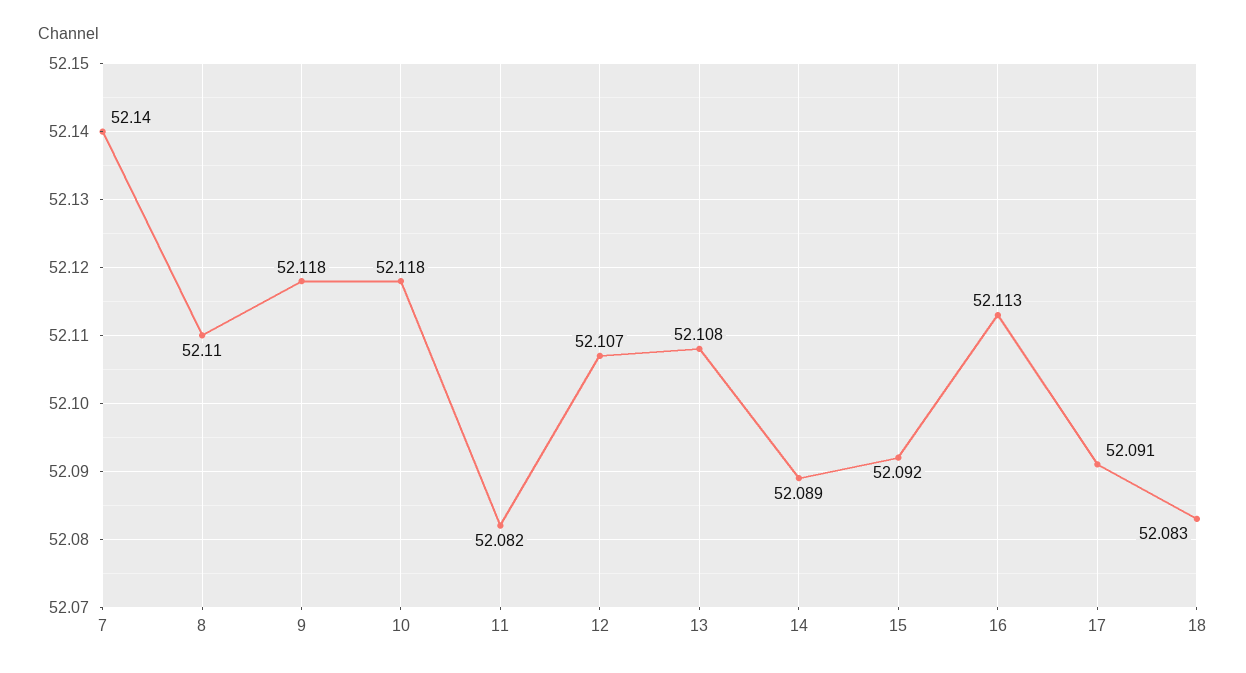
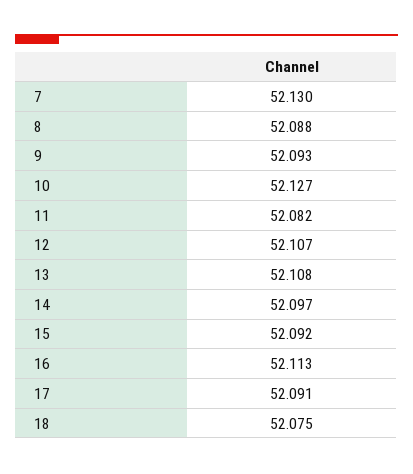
7: 52.14 -> 52.13
8: 52.11 -> 52.088
9: 52.118 -> 52.093
10: 52.118 -> 52.127
14: 52.089 -> 52.097
18: 52.083 -> 52.075

